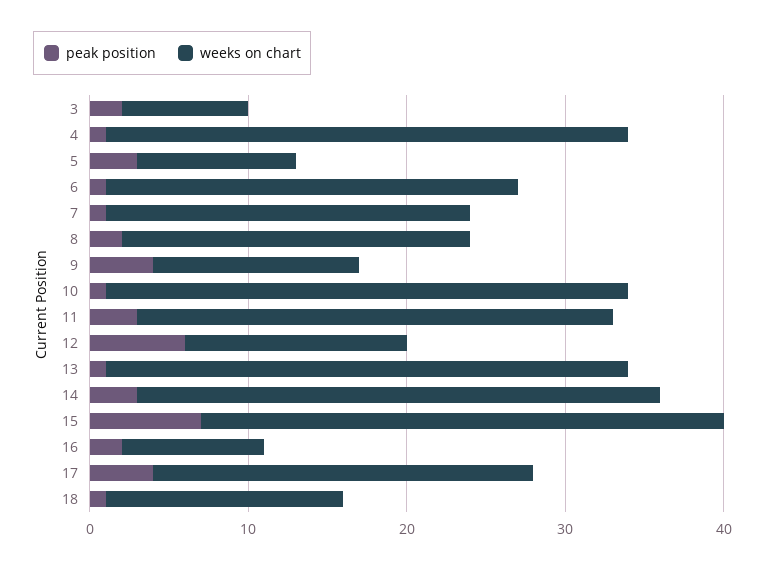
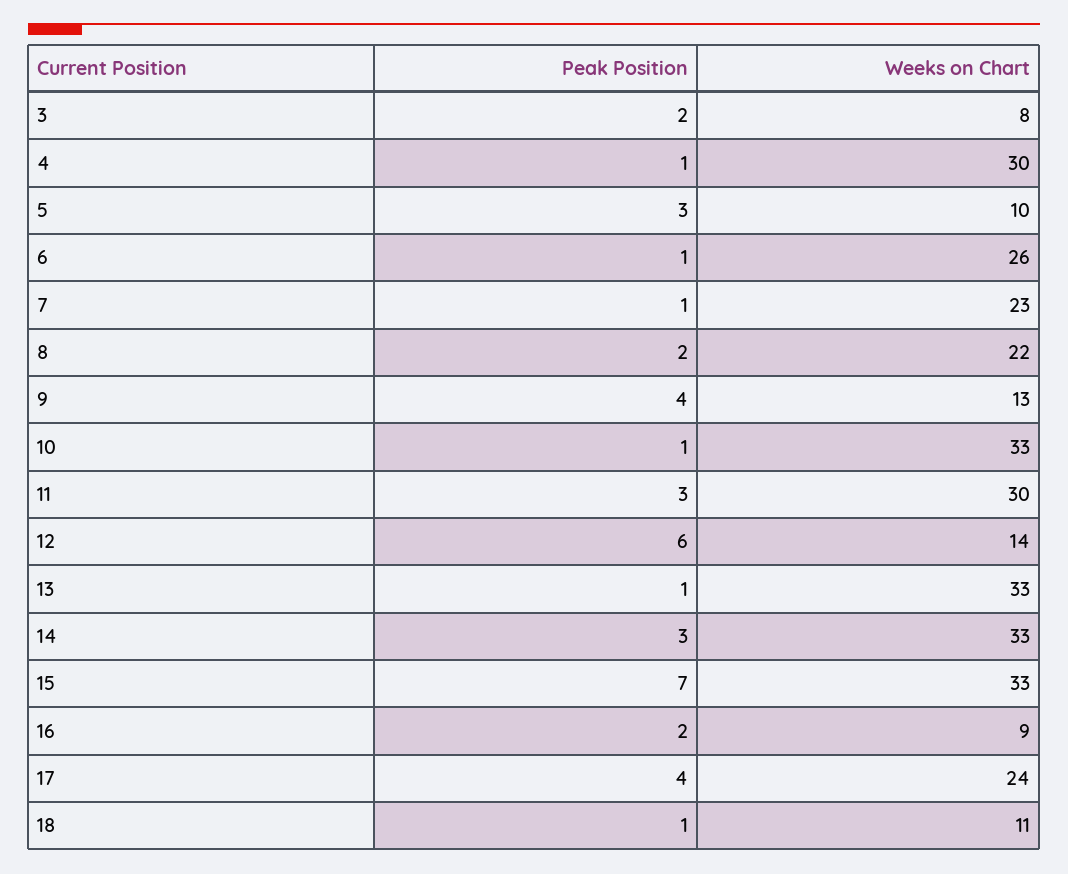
weeks on chart, 4: 33 -> 30
weeks on chart, 18: 15 -> 11

